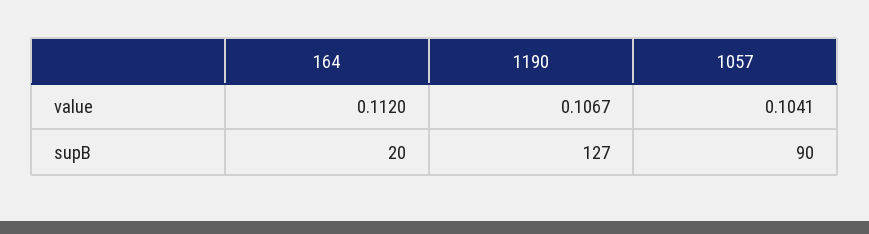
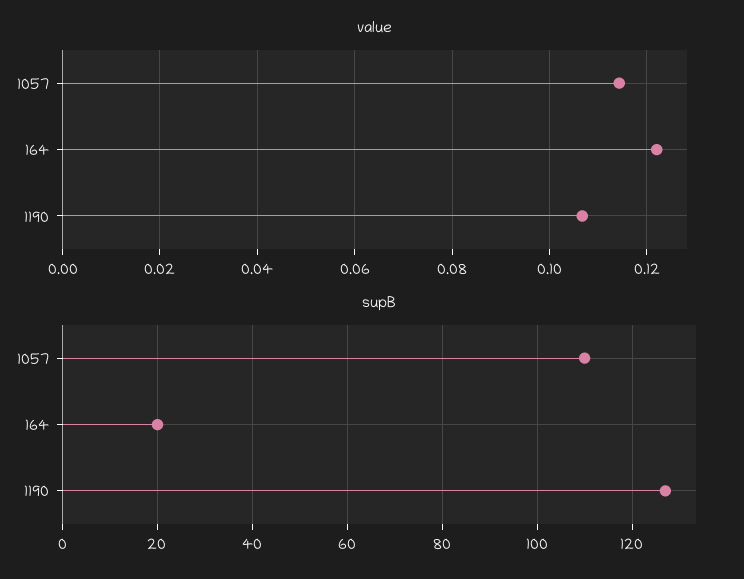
value, 164: 0.112 -> 0.122
value, 1057: 0.1041 -> 0.114
supB, 1057: 90 -> 110

